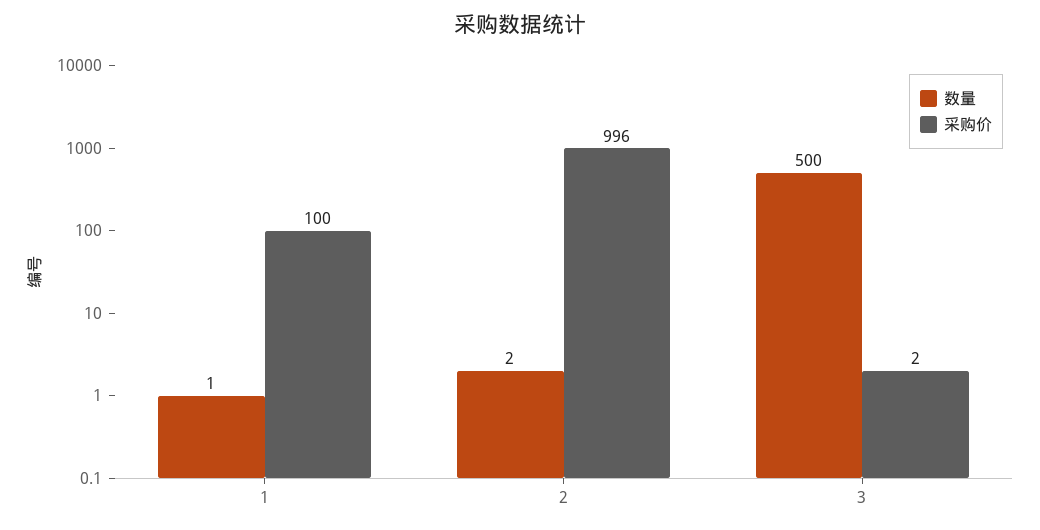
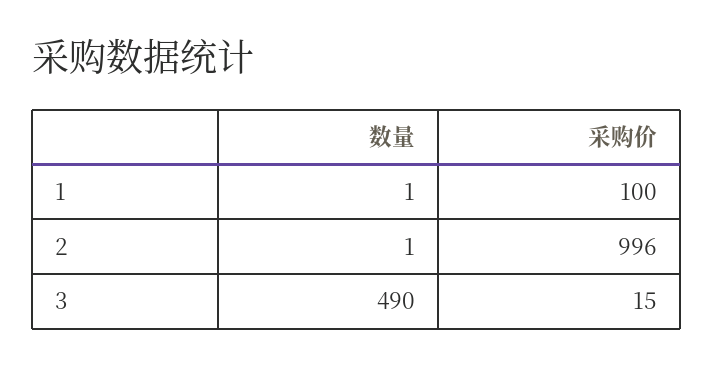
数量, 2: 2 -> 1
数量, 3: 500 -> 490
采购价, 3: 2 -> 15

